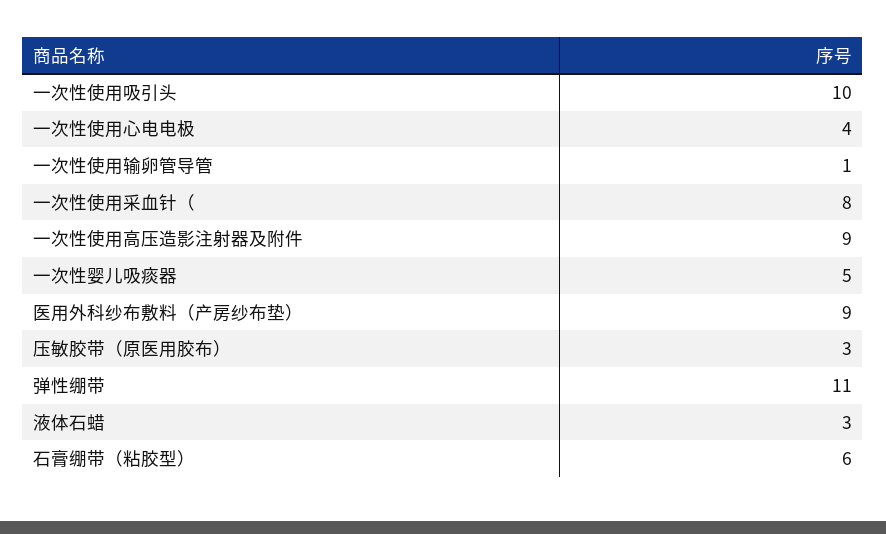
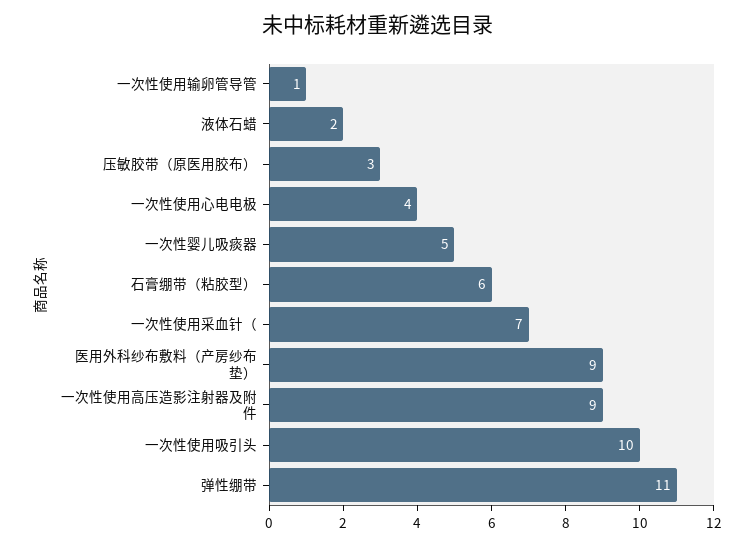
一次性使用采血针（: 8 -> 7
液体石蜡: 3 -> 2

